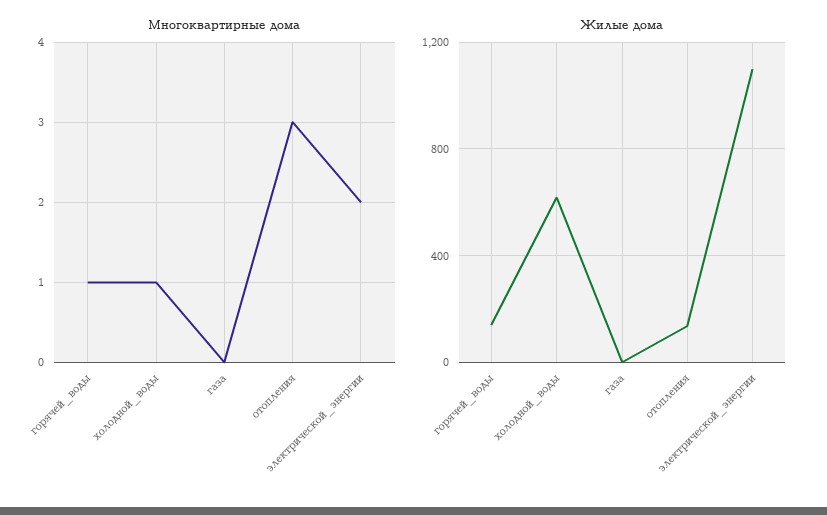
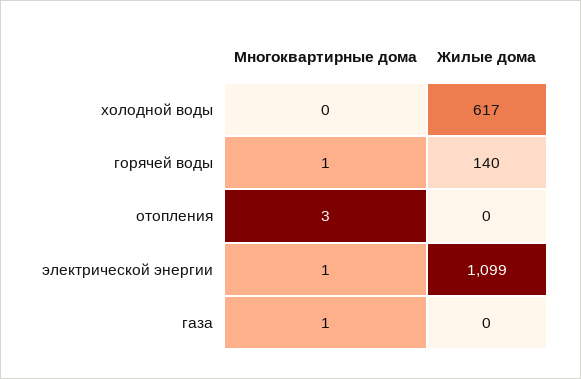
Многоквартирные дома, холодной_воды: 1 -> 0
Многоквартирные дома, газа: 0 -> 1
Многоквартирные дома, электрической_энергии: 2 -> 1
Жилые дома, отопления: 150 -> 0

